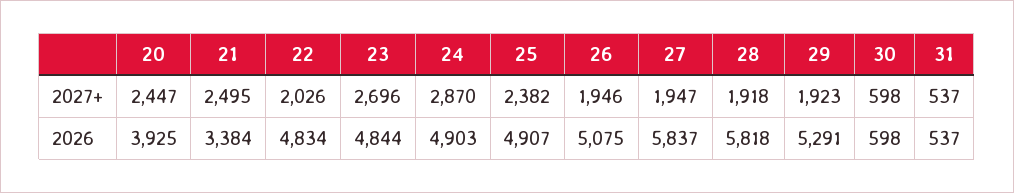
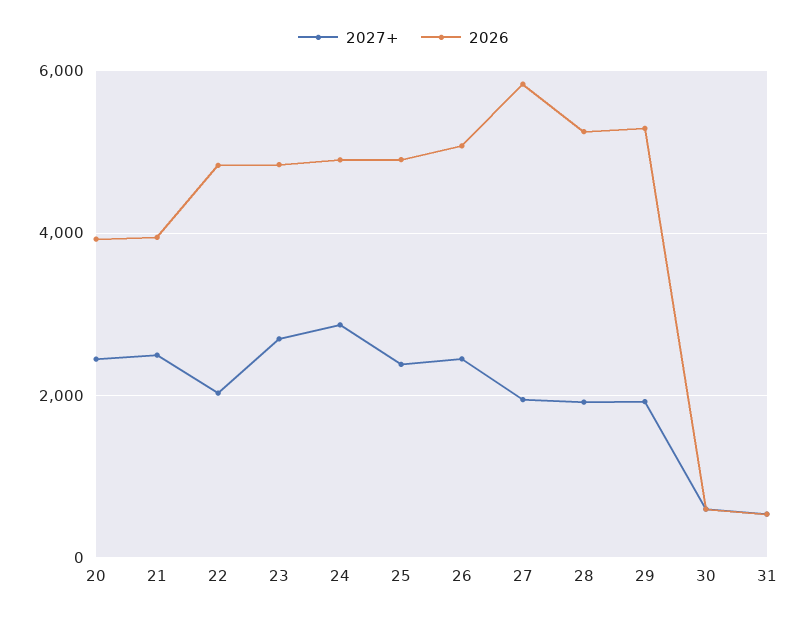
2027+, 26: 1946 -> 2400
2026, 21: 3384 -> 4000
2026, 28: 5818 -> 5200

